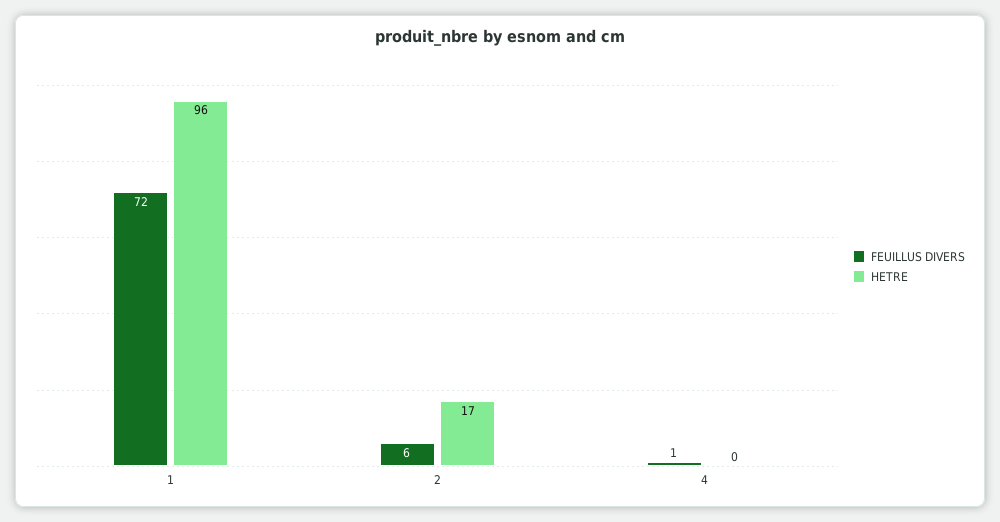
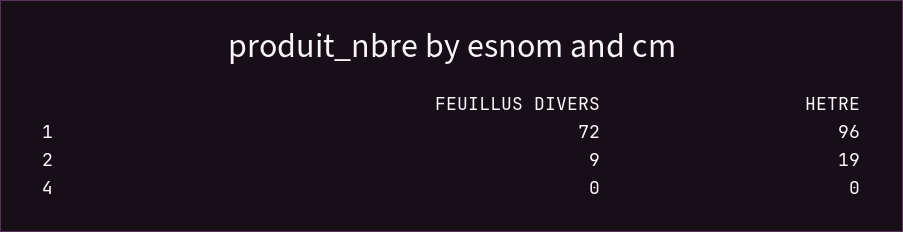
FEUILLUS DIVERS, 2: 6 -> 9
HETRE, 2: 17 -> 19
FEUILLUS DIVERS, 4: 1 -> 0

